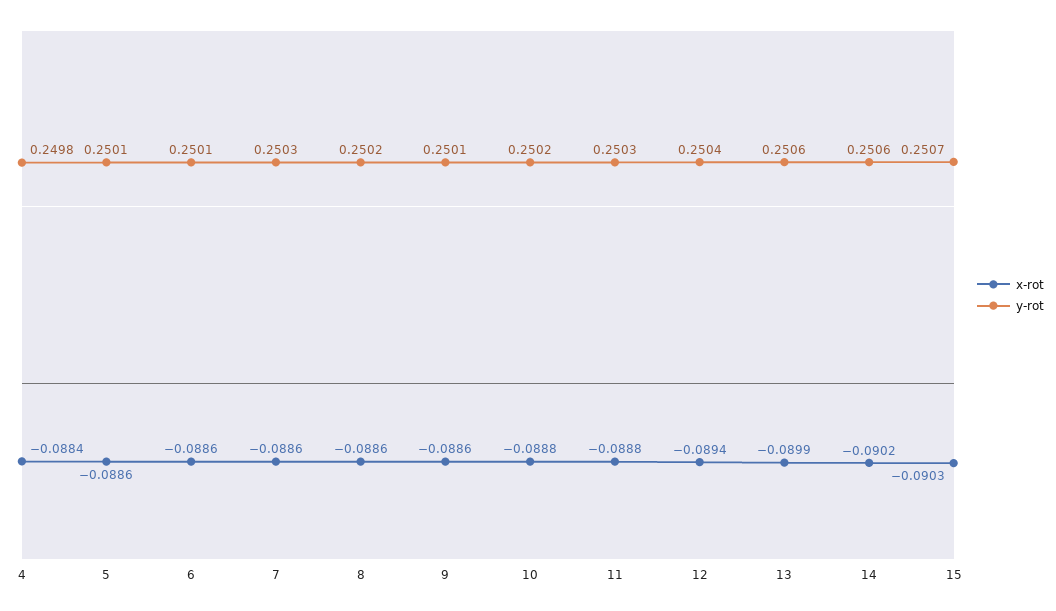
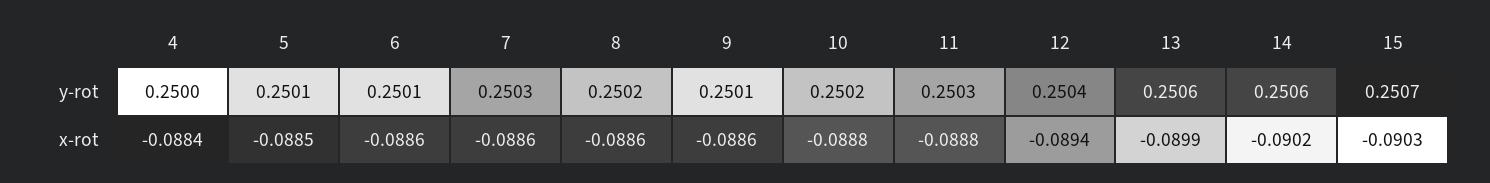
y-rot, 4: 0.2498 -> 0.25
x-rot, 5: -0.0886 -> -0.0885

